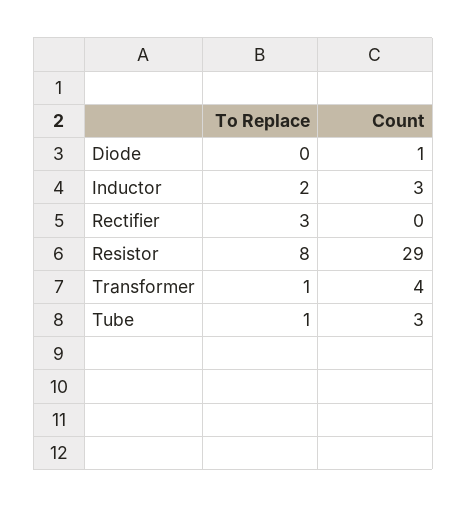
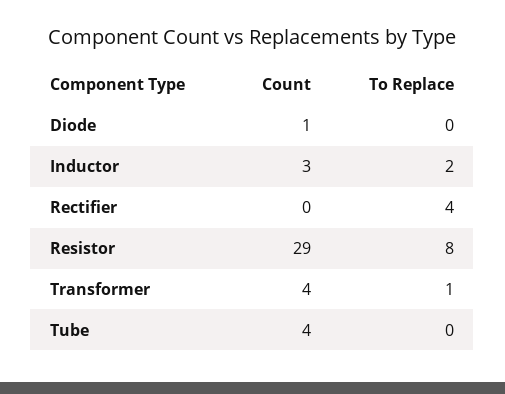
To Replace, Rectifier: 3 -> 4
To Replace, Tube: 1 -> 0
Count, Tube: 3 -> 4

